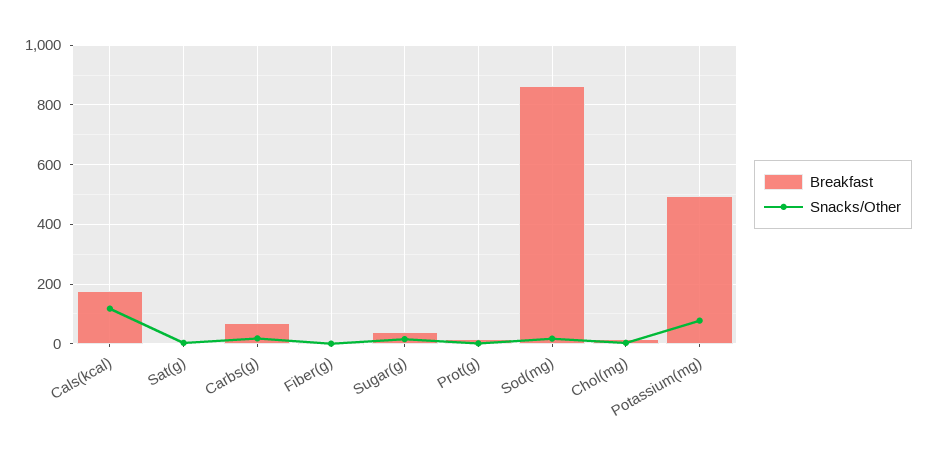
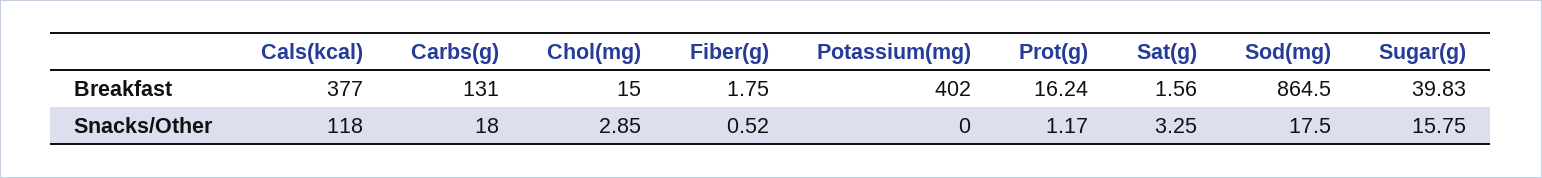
Breakfast, Cals(kcal): 175 -> 377
Breakfast, Carbs(g): 75 -> 131
Breakfast, Potassium(mg): 500 -> 402
Snacks/Other, Potassium(mg): 75 -> 0

